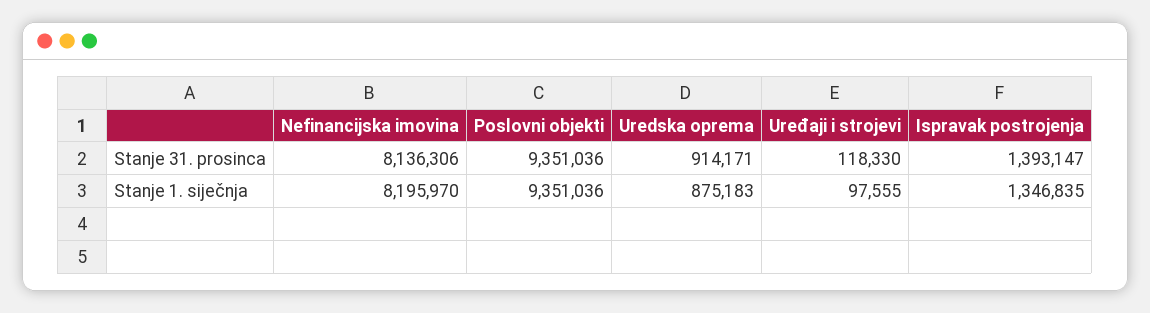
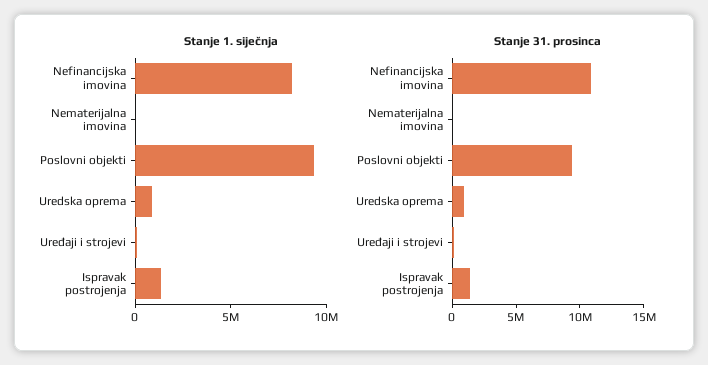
Stanje 31. prosinca, Nefinancijska imovina: 8136306 -> 11000000
Stanje 1. siječnja, Nematerijalna imovina: none -> 0
Stanje 31. prosinca, Nematerijalna imovina: none -> 0

